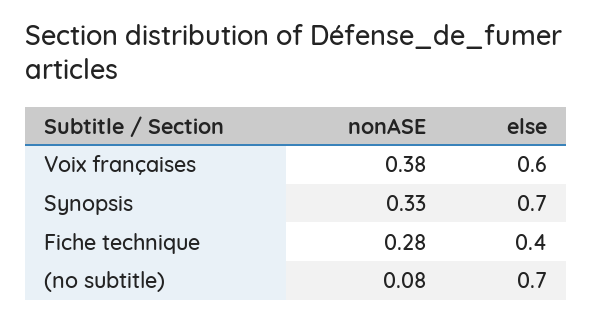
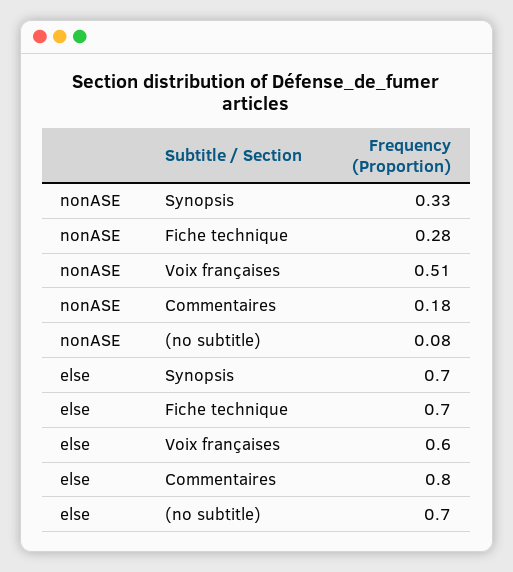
nonASE, Voix françaises: 0.38 -> 0.51
else, Fiche technique: 0.4 -> 0.7
nonASE, Commentaires: none -> 0.18
else, Commentaires: none -> 0.8

